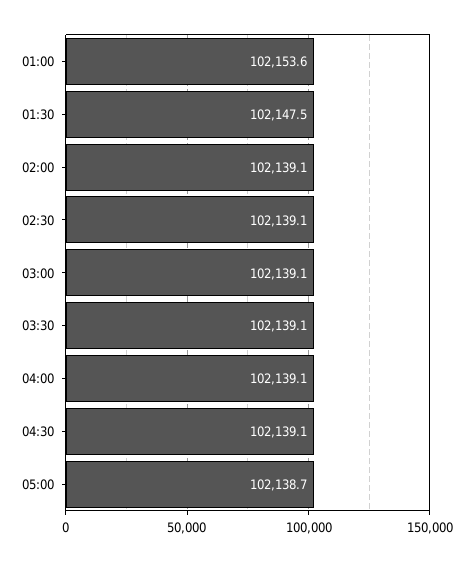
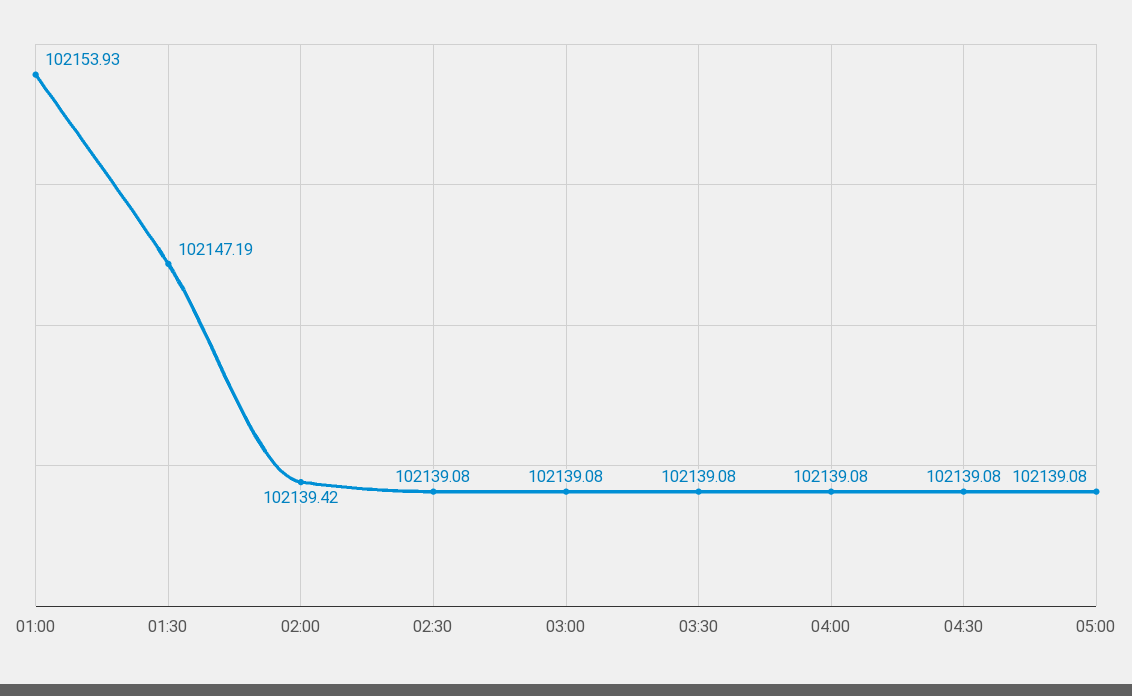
01:00: 102153.6 -> 102153.93
01:30: 102147.5 -> 102147.19
02:00: 102139.1 -> 102139.42
05:00: 102138.7 -> 102139.08

